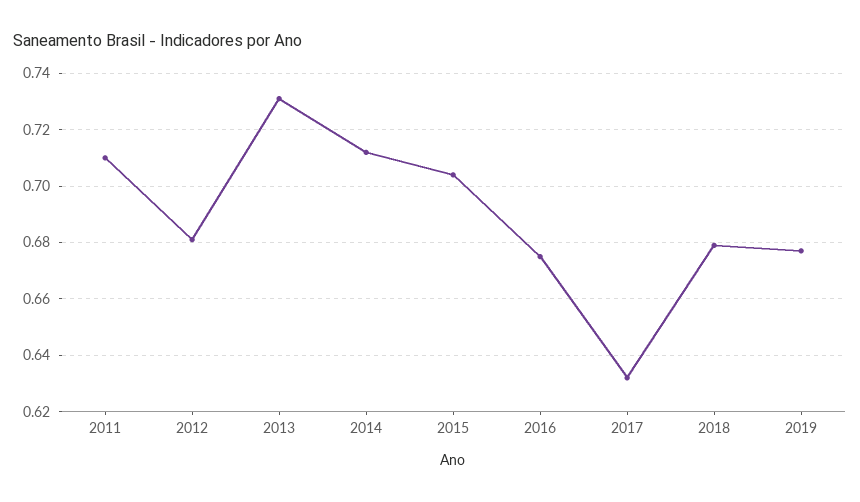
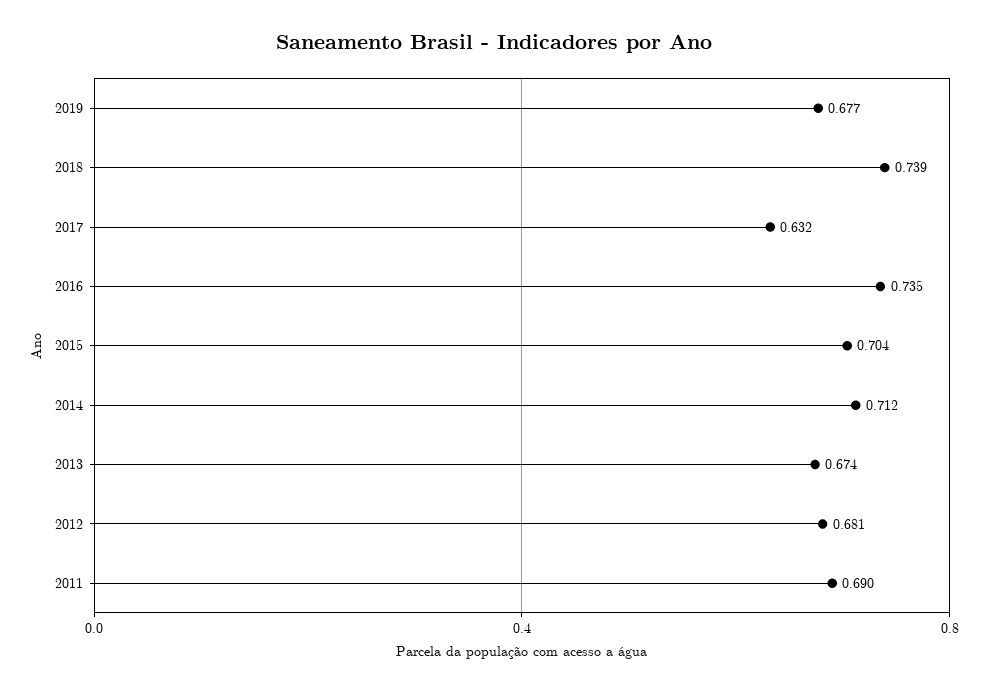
2011: 0.71 -> 0.69
2013: 0.73 -> 0.674
2016: 0.675 -> 0.735
2018: 0.68 -> 0.739

